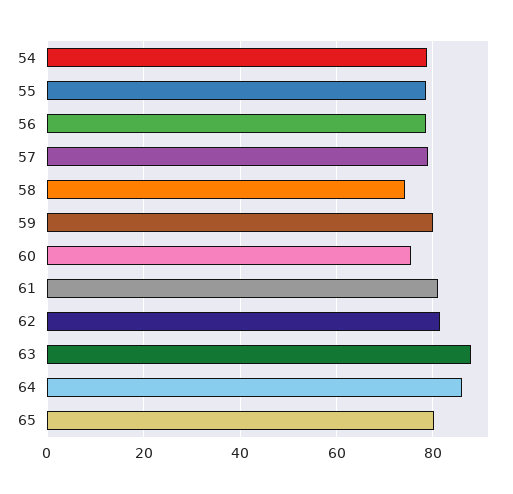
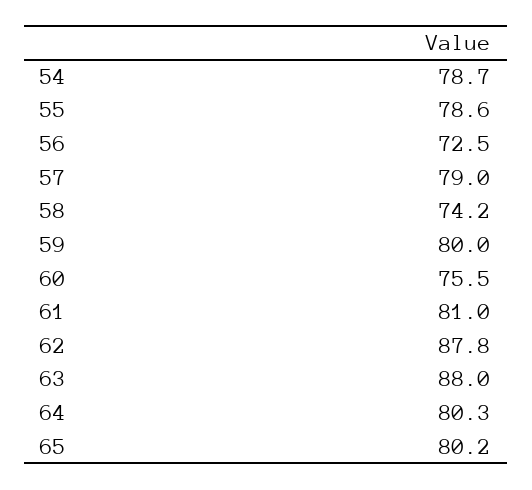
56: 78 -> 72.5
62: 82 -> 87.8
64: 86 -> 80.3

